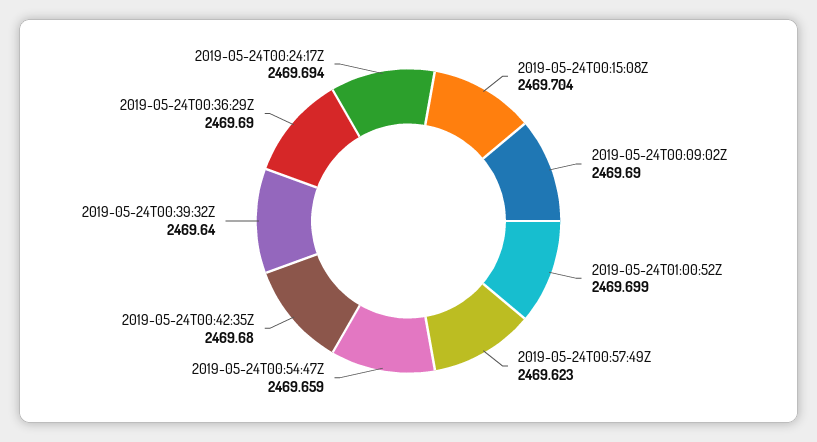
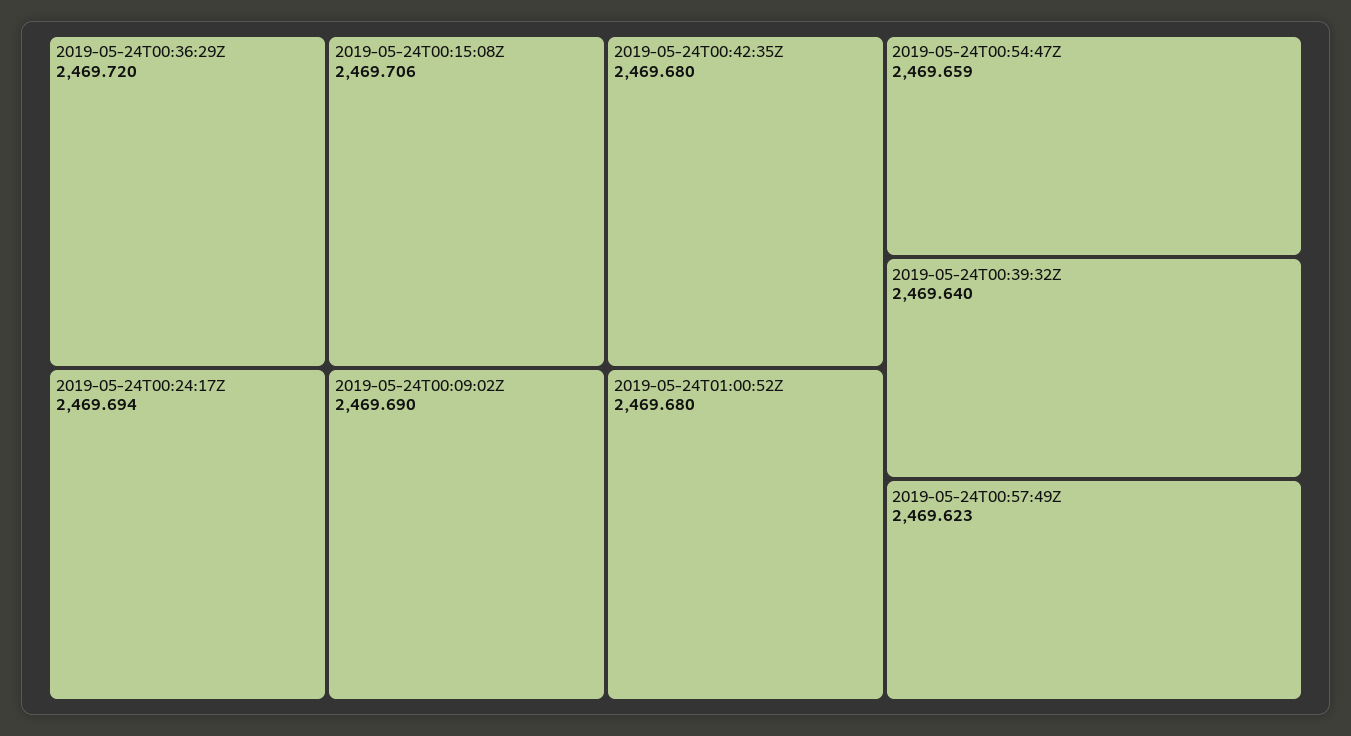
2019-05-24T00:15:08Z: 2469.704 -> 2469.706
2019-05-24T01:00:52Z: 2469.699 -> 2469.68
2019-05-24T00:36:29Z: 2469.69 -> 2469.72

